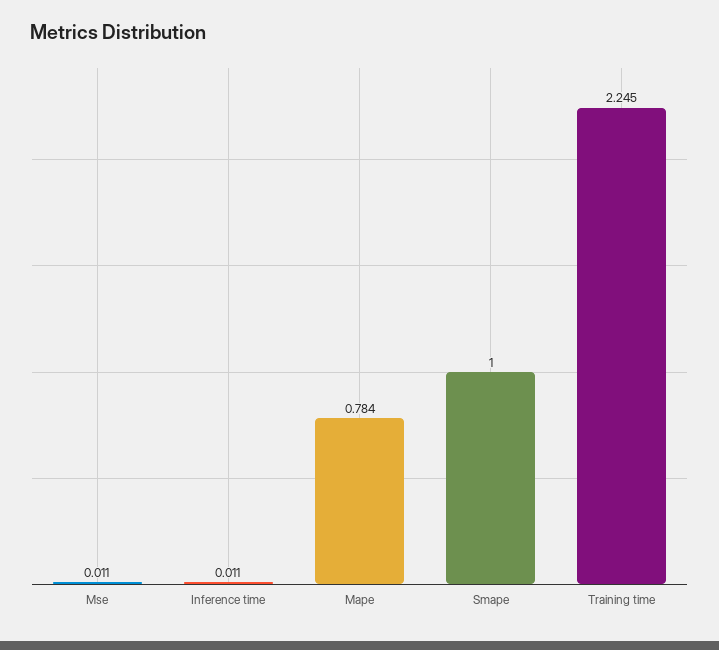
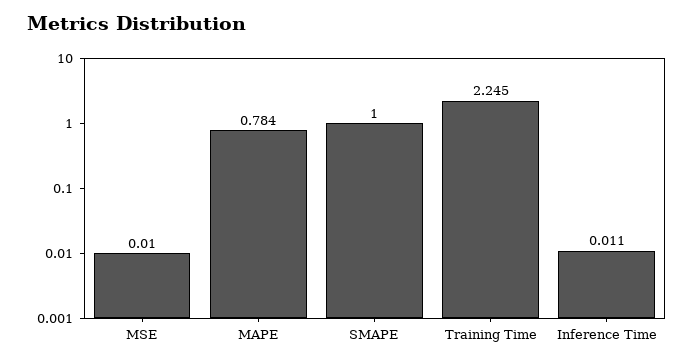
Mse: 0.011 -> 0.01

